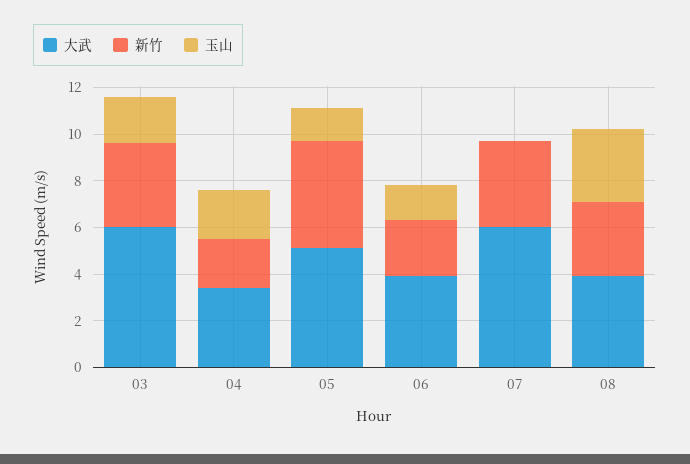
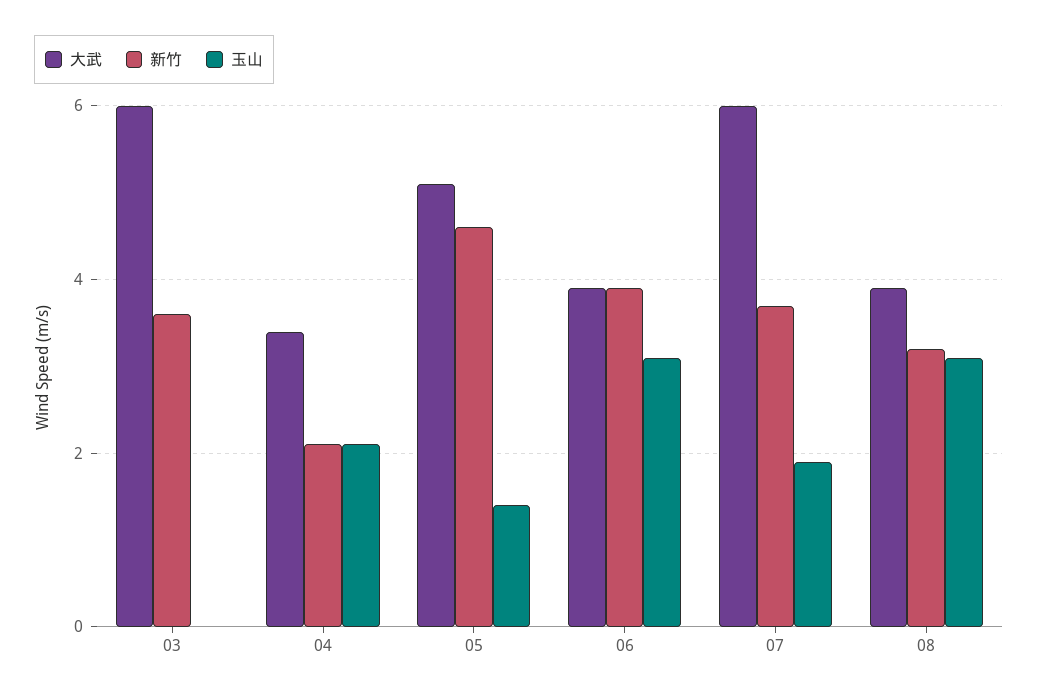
玉山, 03: 2 -> 0
新竹, 06: 2.5 -> 4
玉山, 06: 1.5 -> 3
玉山, 07: 0 -> 2

